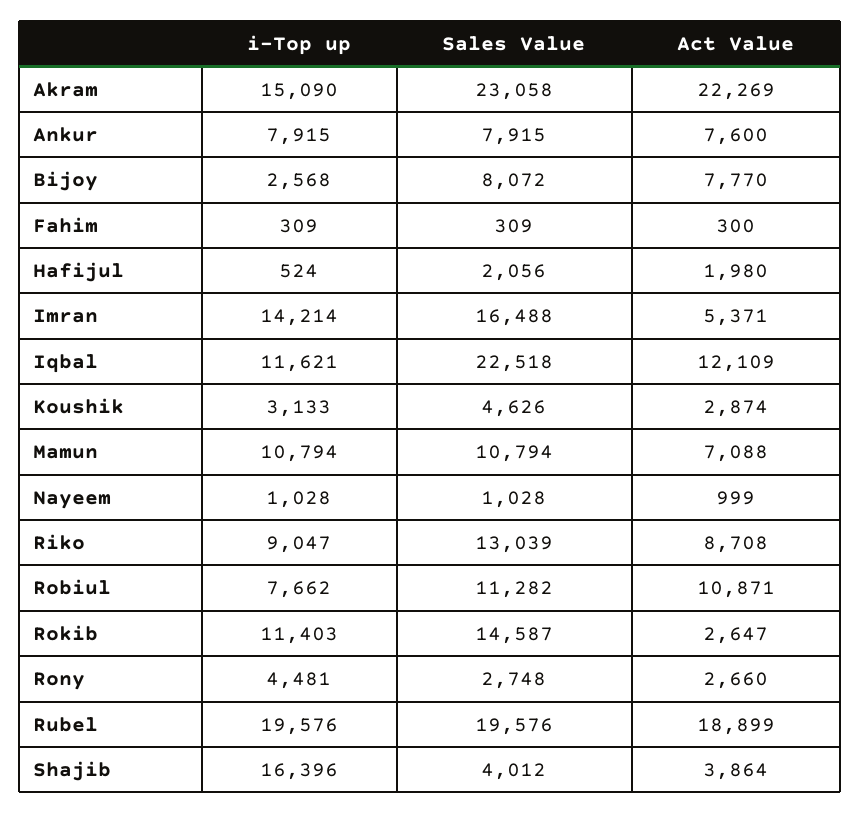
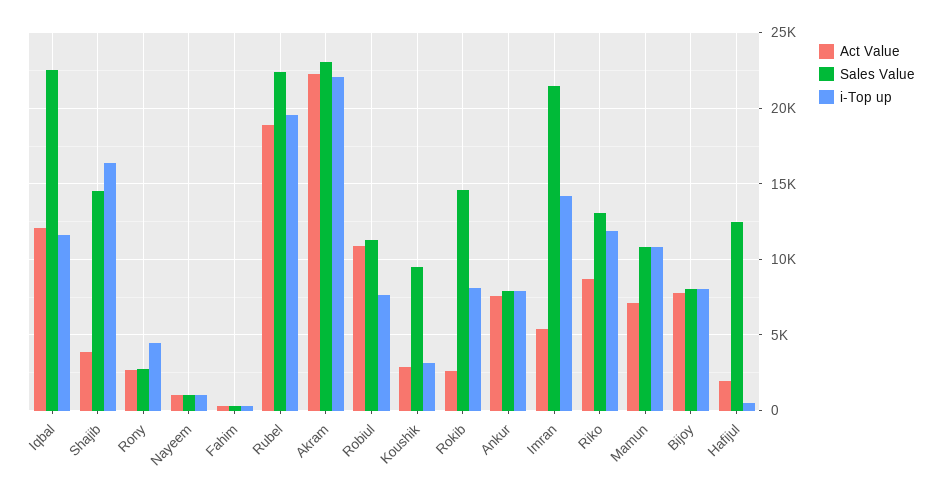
i-Top up, Akram: 15090 -> 22000
i-Top up, Bijoy: 2568 -> 8000
Sales Value, Hafijul: 2056 -> 12500
Sales Value, Imran: 16488 -> 21500
Sales Value, Koushik: 4626 -> 9500
i-Top up, Riko: 9047 -> 12000
i-Top up, Rokib: 11403 -> 8000
Sales Value, Rubel: 19576 -> 22500
Sales Value, Shajib: 4012 -> 14500

